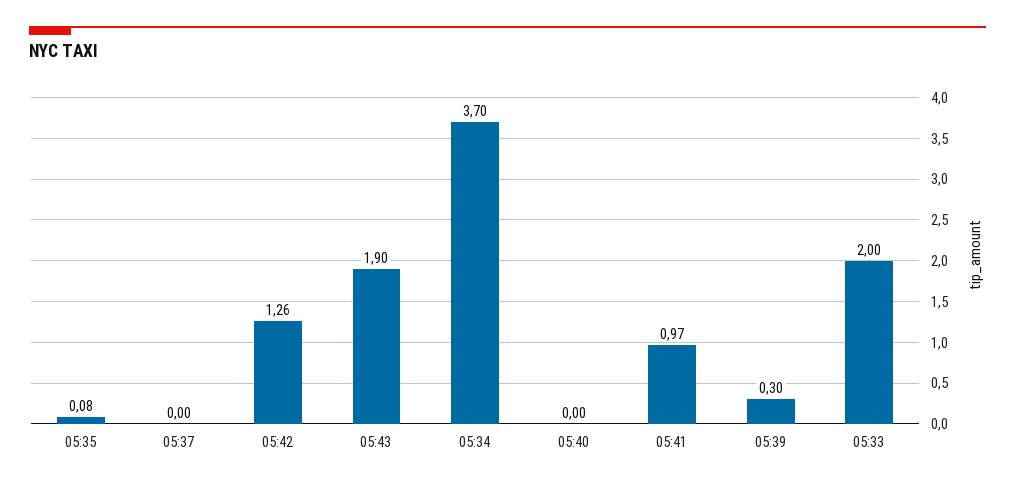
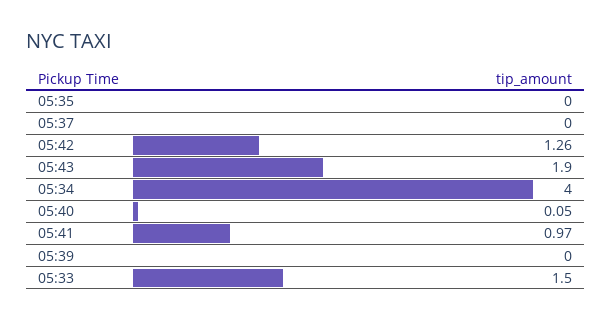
05:35: 0.08 -> 0
05:34: 3.7 -> 4
05:40: 0 -> 0.05
05:39: 0.3 -> 0
05:33: 2 -> 1.5

